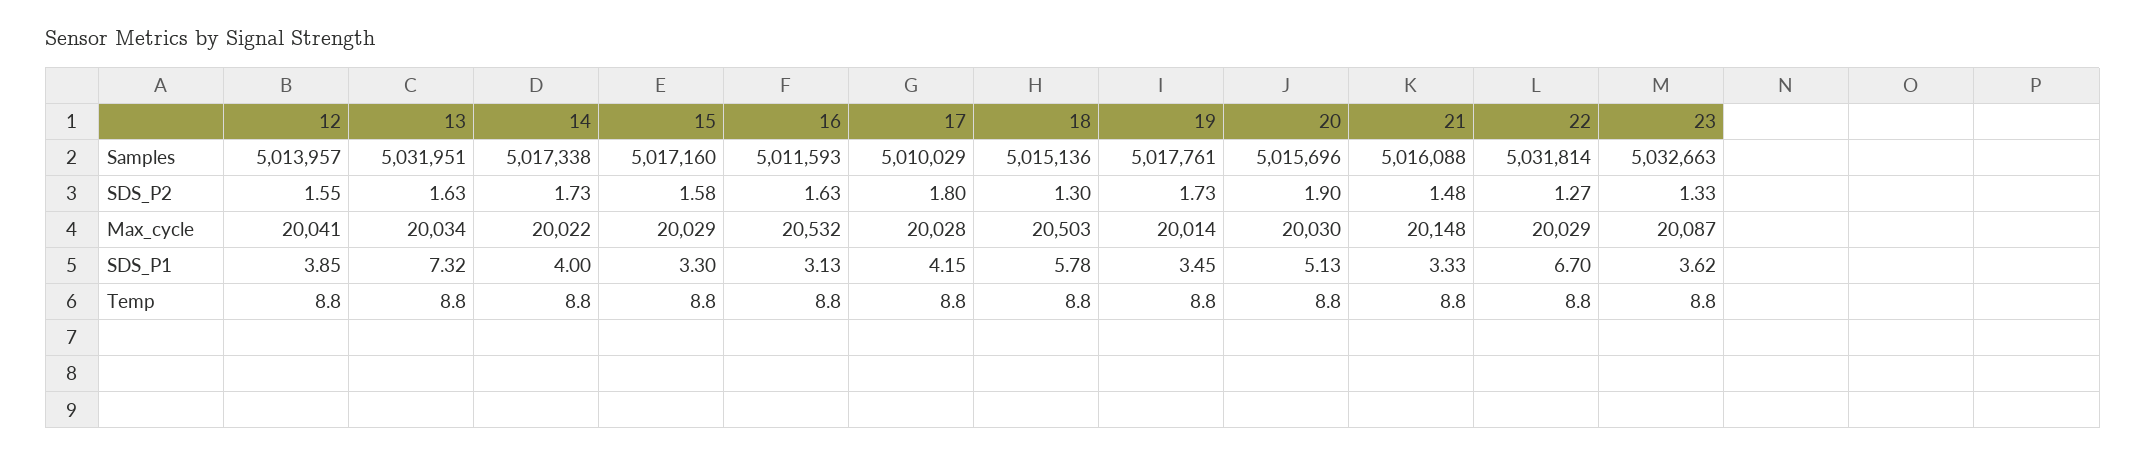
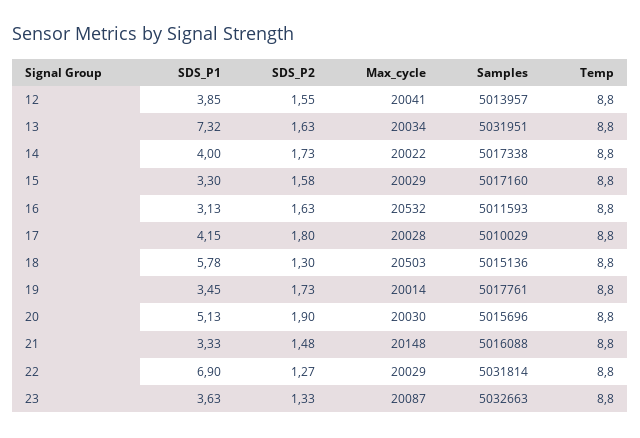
22, SDS_P1: 6.7 -> 6.9
23, SDS_P1: 3.62 -> 3.63

